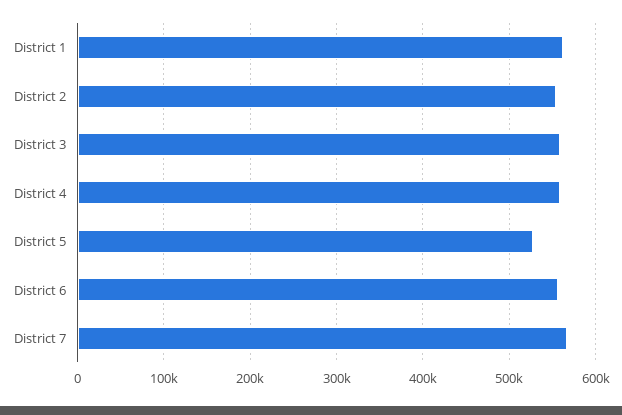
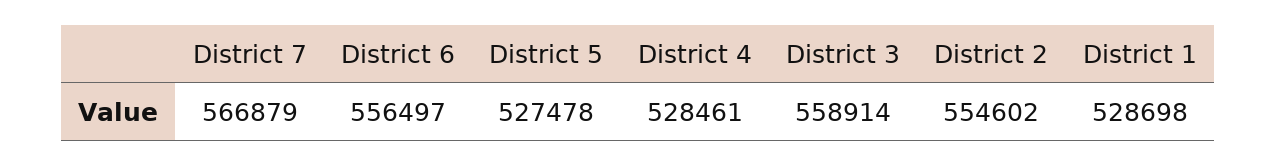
District 1: 560000 -> 528698
District 4: 560000 -> 528461

